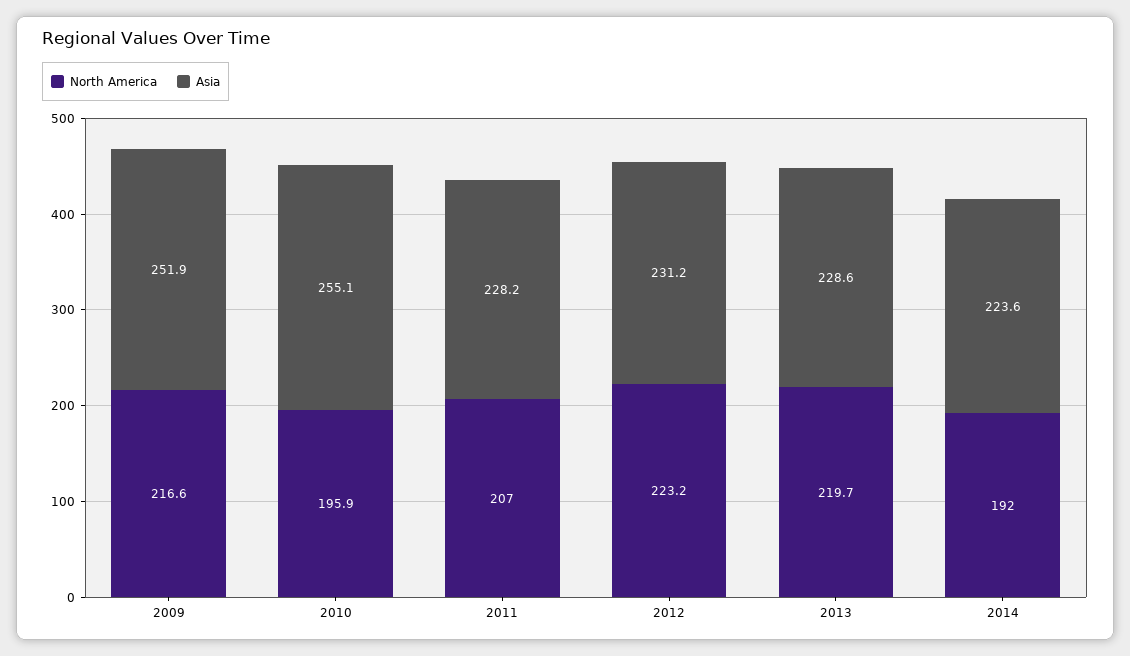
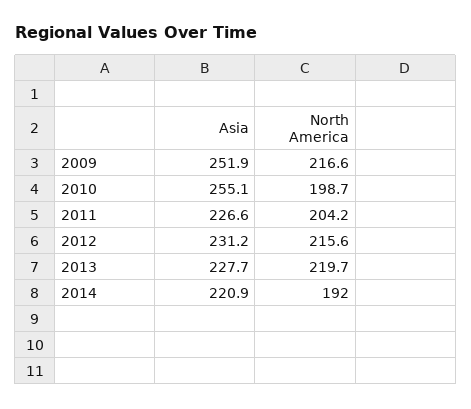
North America, 2010: 195.9 -> 198.7
North America, 2011: 207 -> 204.2
Asia, 2011: 228.2 -> 226.6
North America, 2012: 223.2 -> 215.6
Asia, 2013: 228.6 -> 227.7
Asia, 2014: 223.6 -> 220.9

